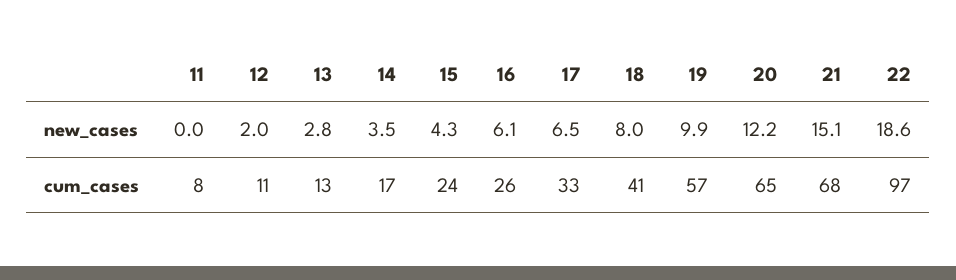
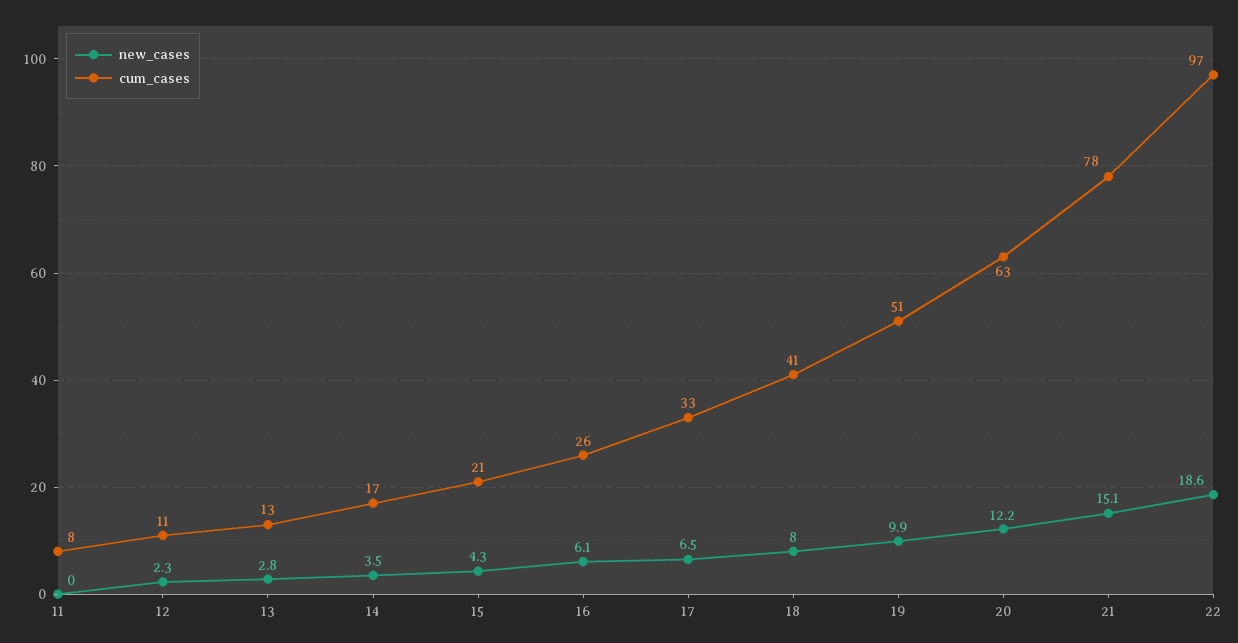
new_cases, 12: 2 -> 2.3
cum_cases, 15: 24 -> 21
cum_cases, 19: 57 -> 51
cum_cases, 20: 65 -> 63
cum_cases, 21: 68 -> 78

